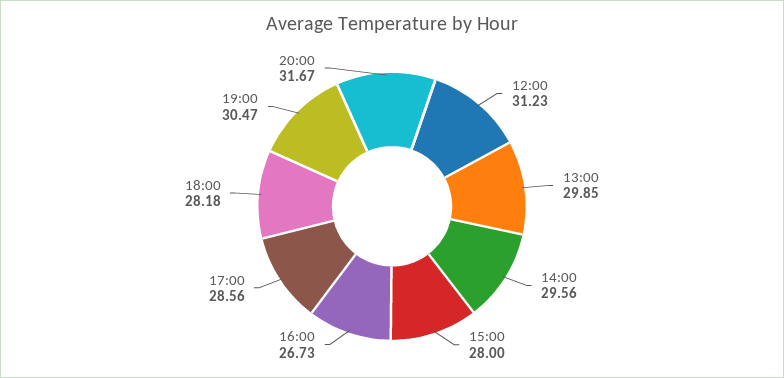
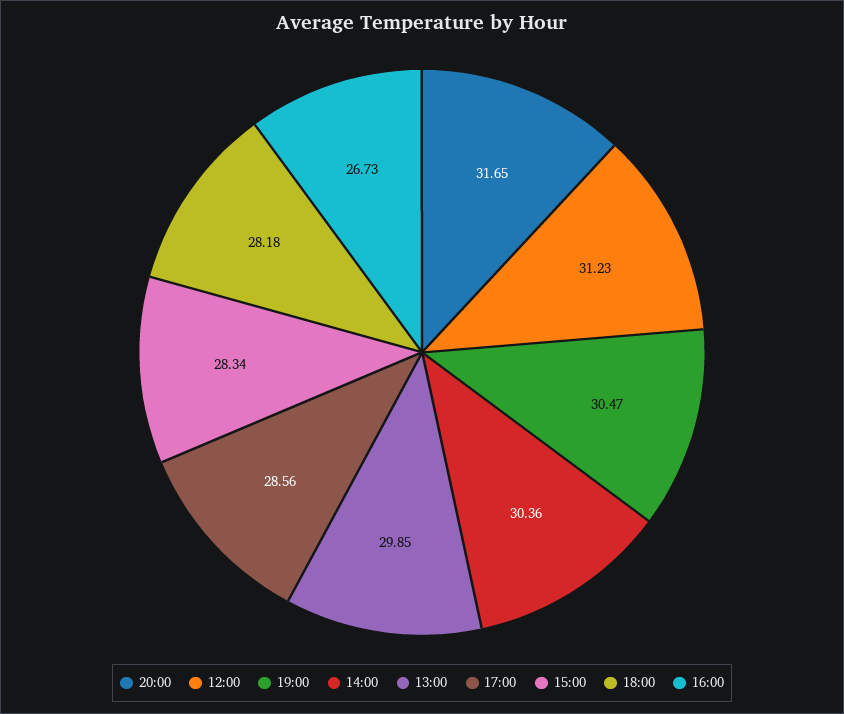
14:00: 29.56 -> 30.36
15:00: 28 -> 28.34
20:00: 31.67 -> 31.65

